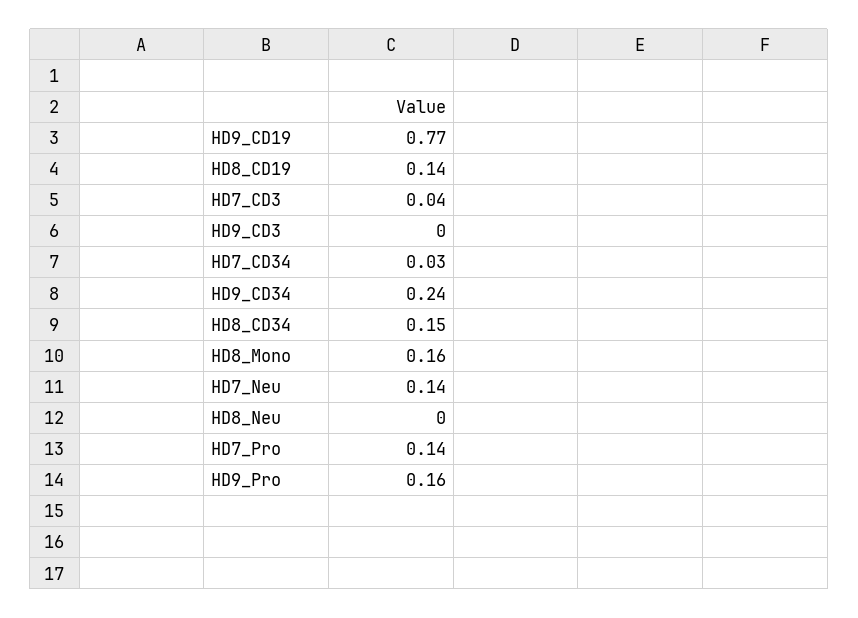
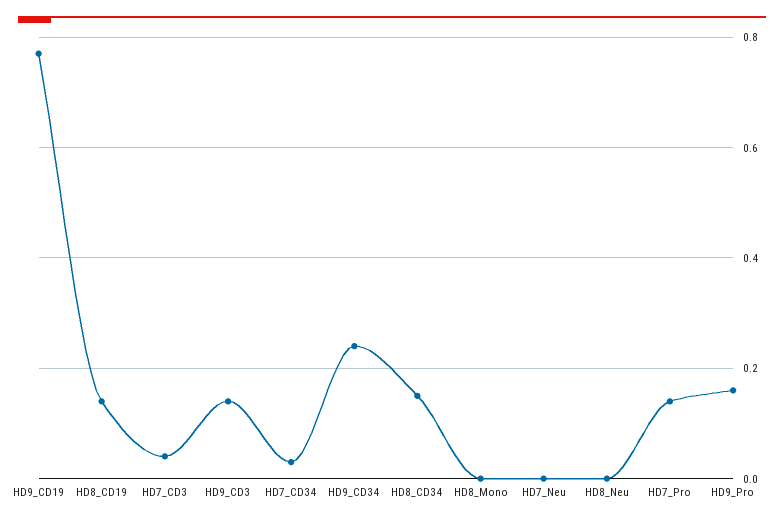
HD9_CD3: 0 -> 0.15
HD8_Mono: 0.16 -> 0
HD7_Neu: 0.14 -> 0

